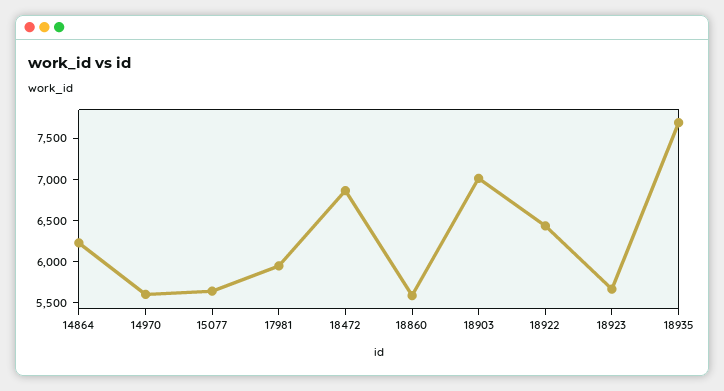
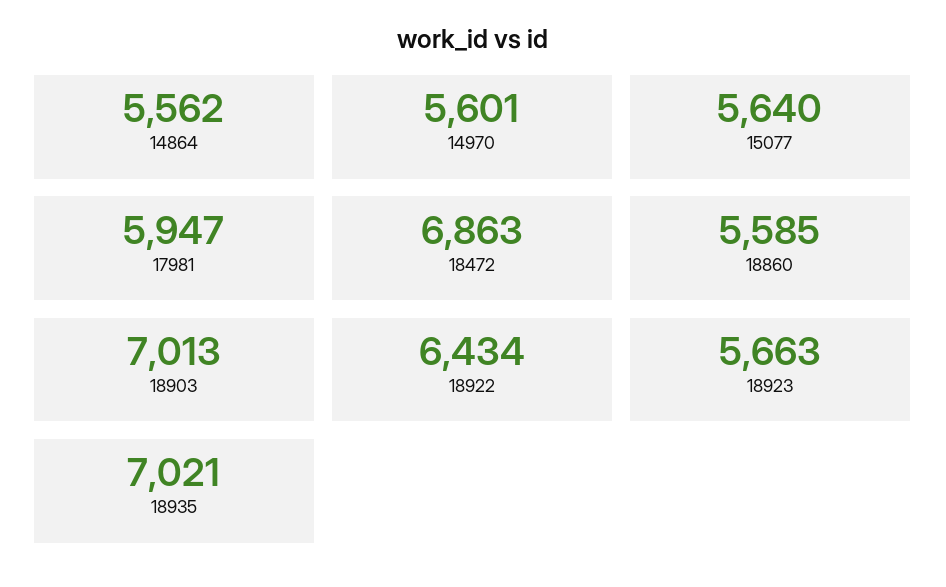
14864: 6200 -> 5562
18935: 7700 -> 7021

